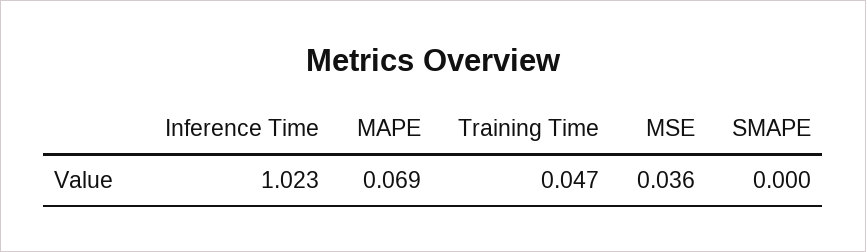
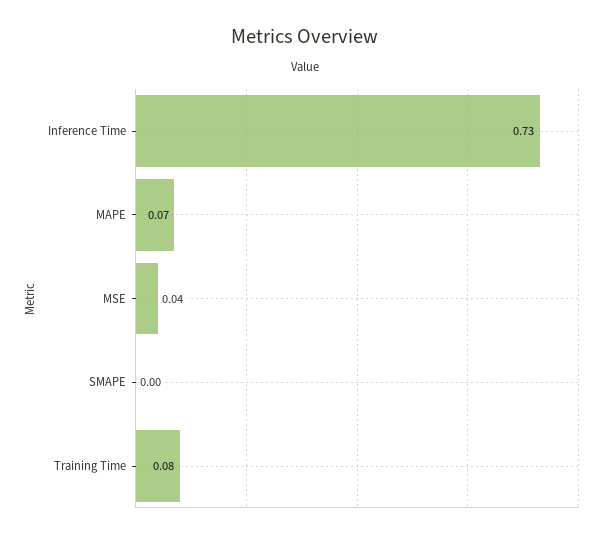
Inference Time: 1.023 -> 0.73
Training Time: 0.047 -> 0.08

